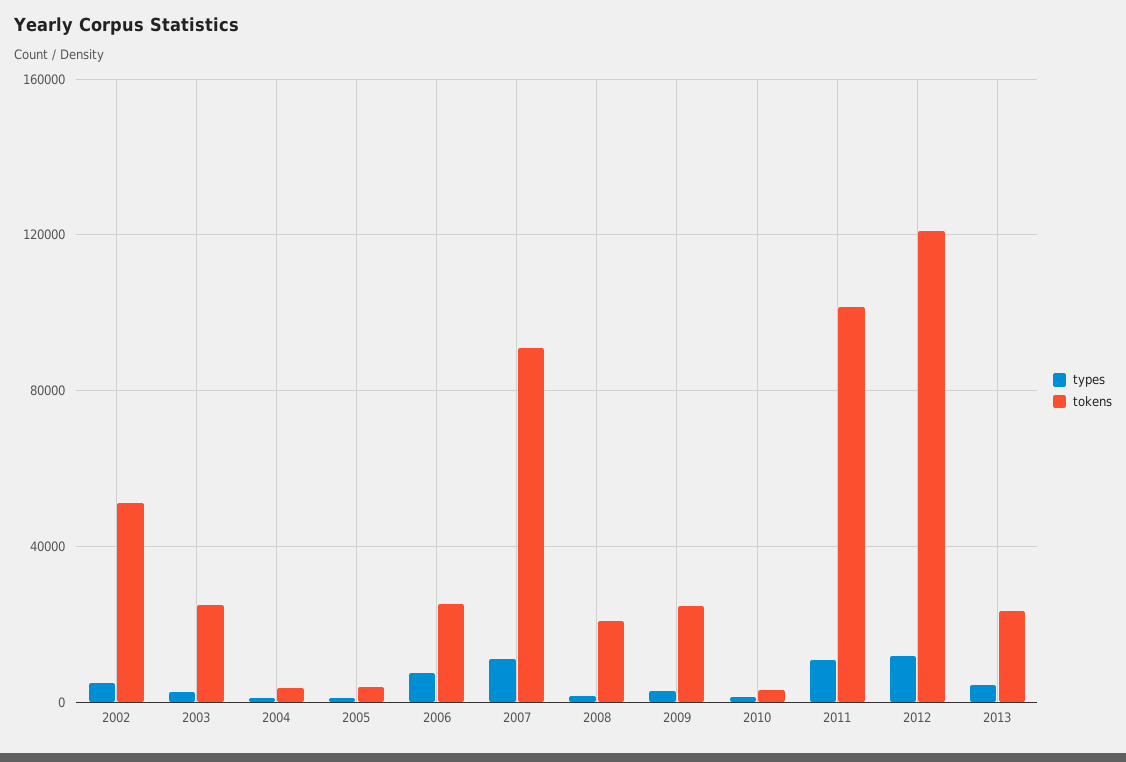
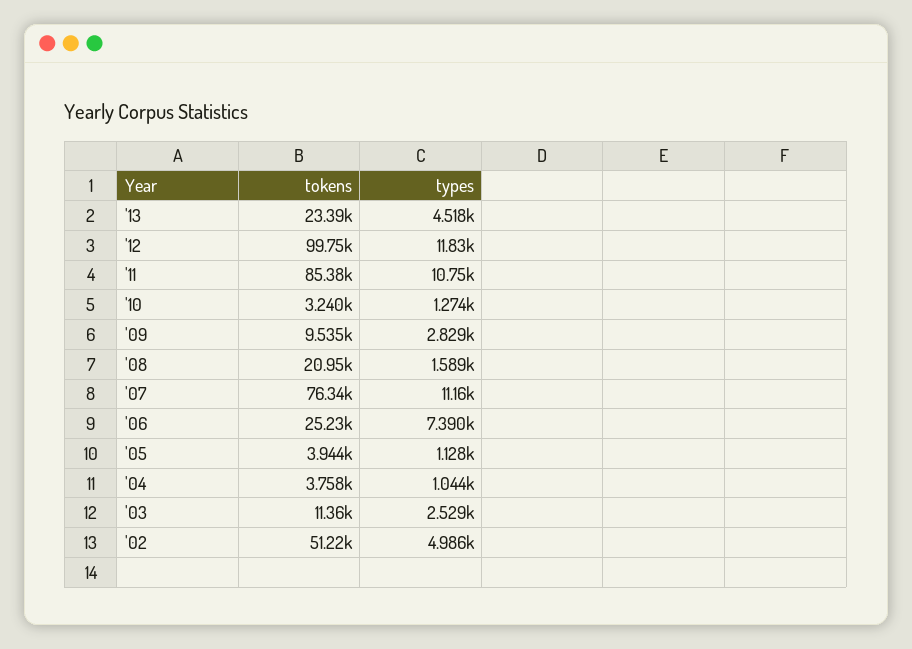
tokens, 2003: 25000 -> 11360
tokens, 2007: 90000 -> 76340
tokens, 2009: 25000 -> 9535
tokens, 2011: 100000 -> 85380
tokens, 2012: 120000 -> 99750

